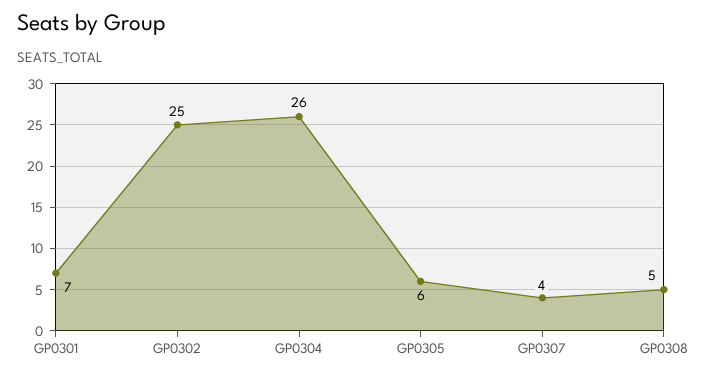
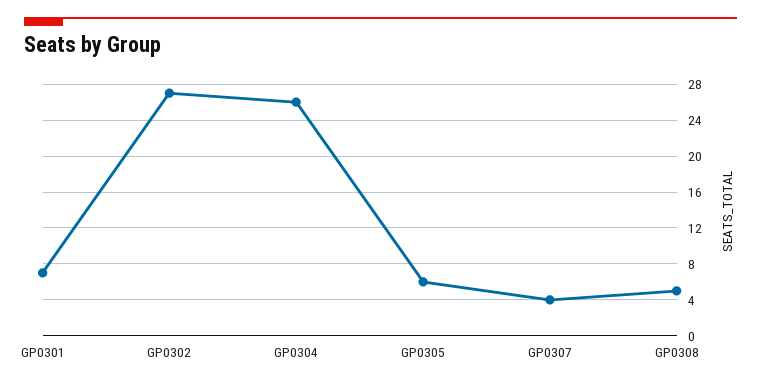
GP0302: 25 -> 27

